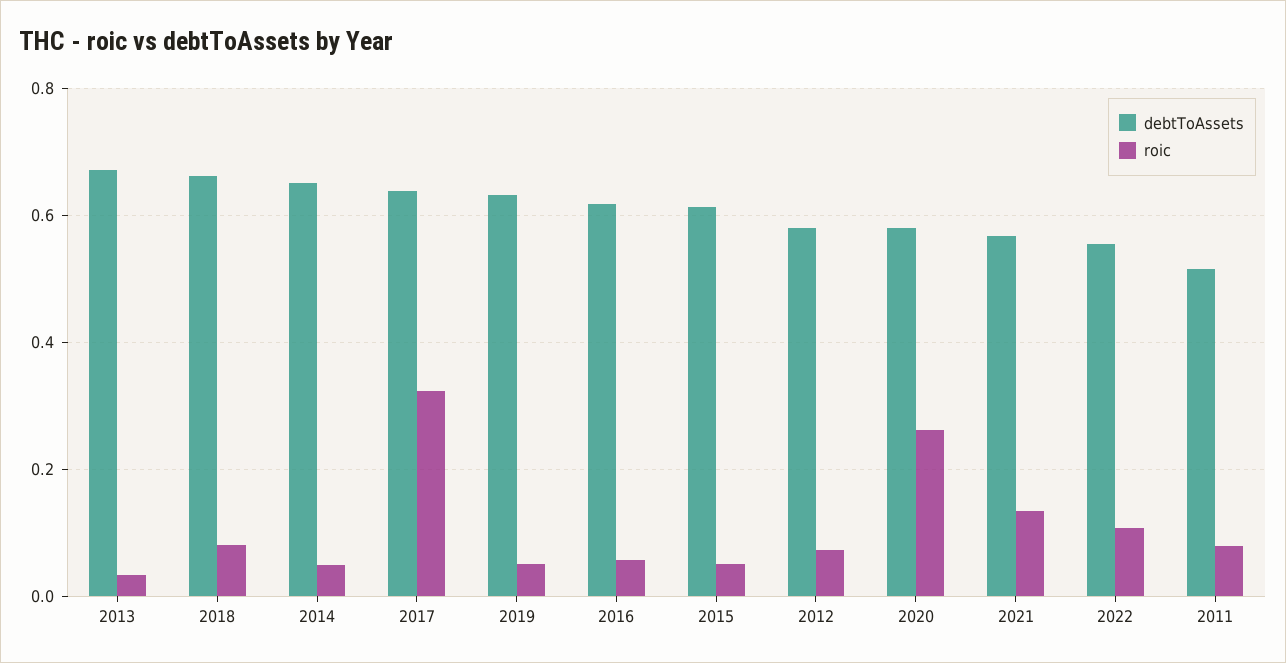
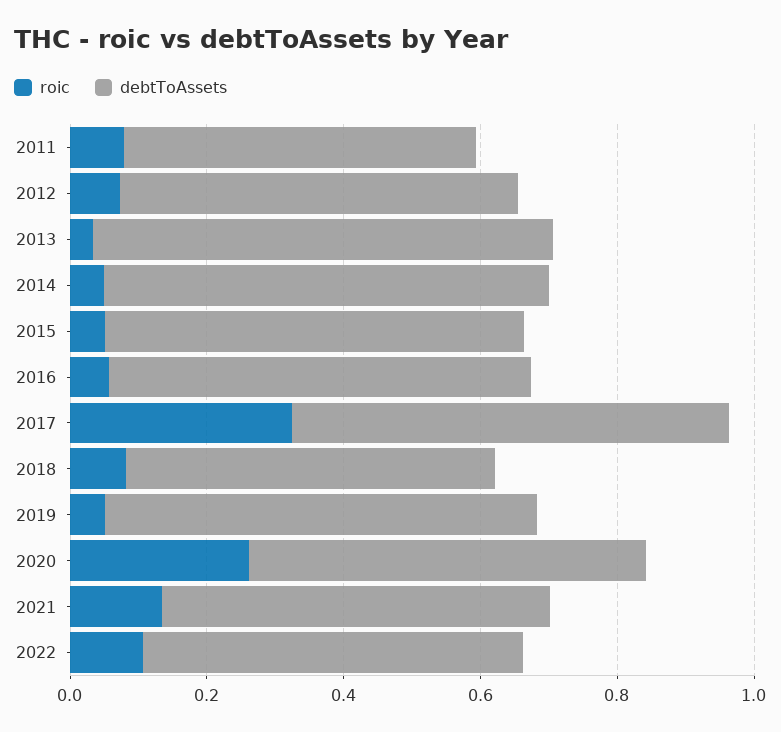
debtToAssets, 2018: 0.66 -> 0.55

